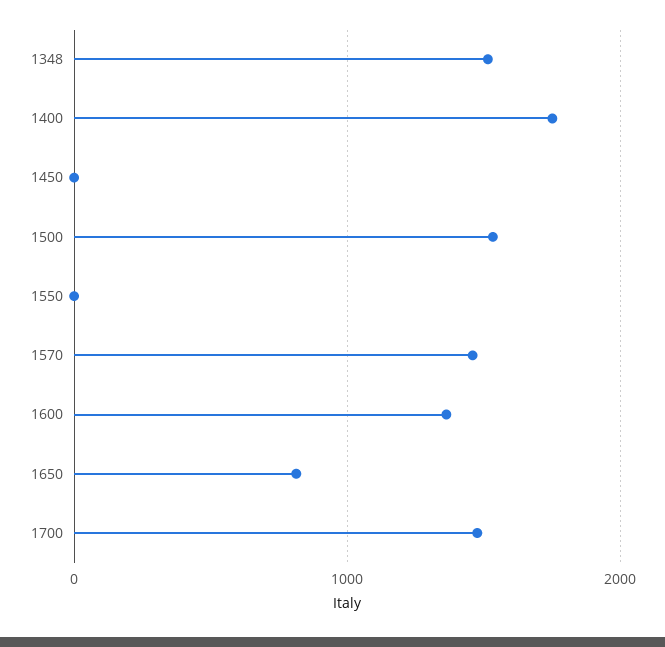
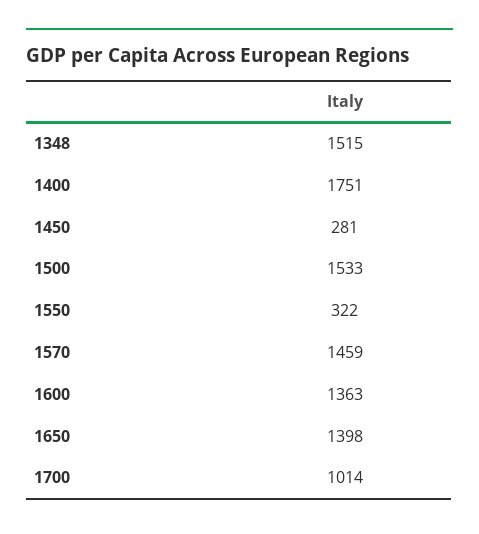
1450: 0 -> 281
1550: 0 -> 322
1650: 800 -> 1398
1700: 1500 -> 1014

